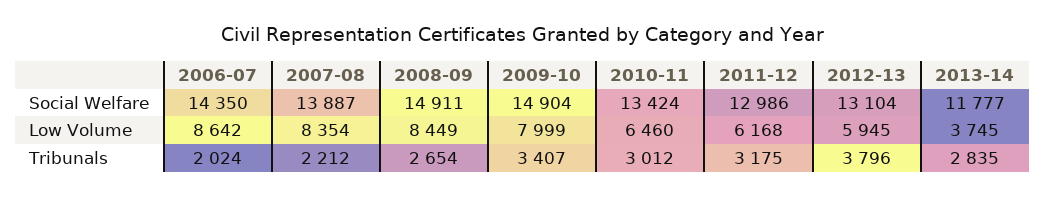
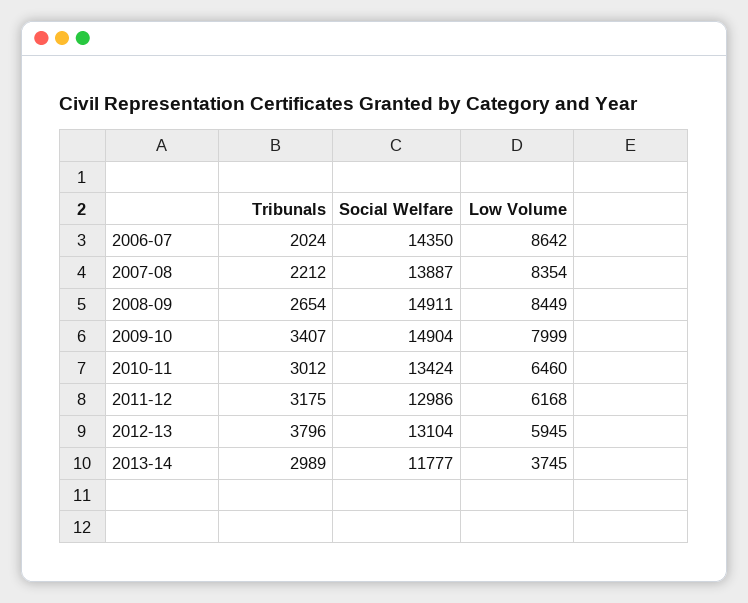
2013-14, Tribunals: 2835 -> 2989

